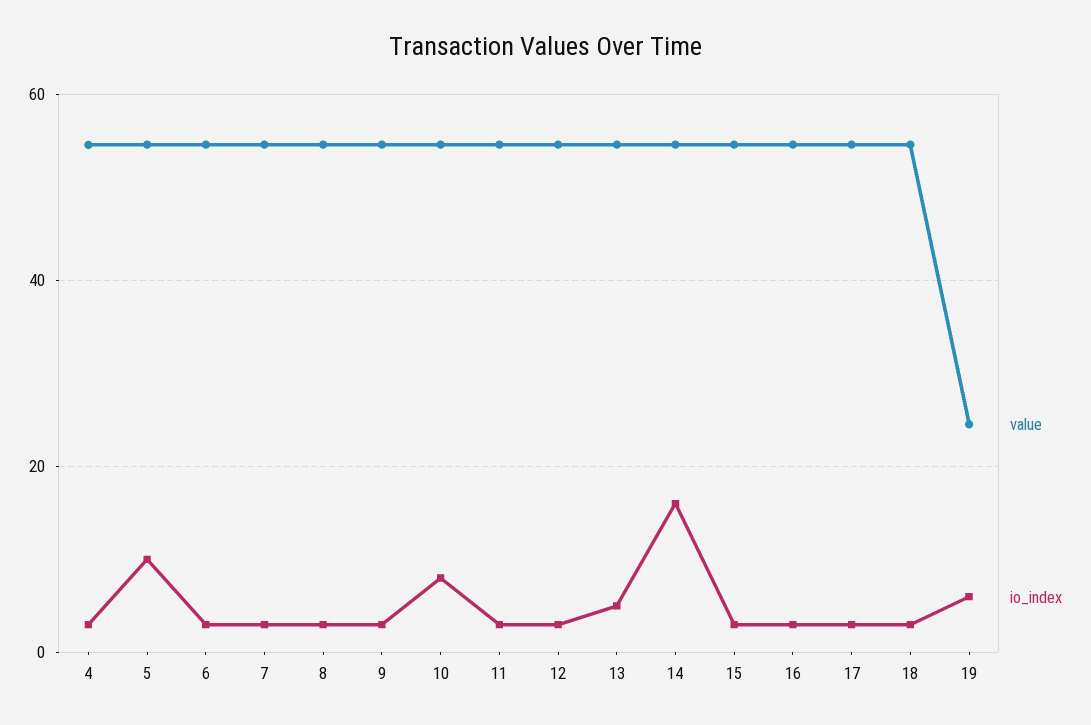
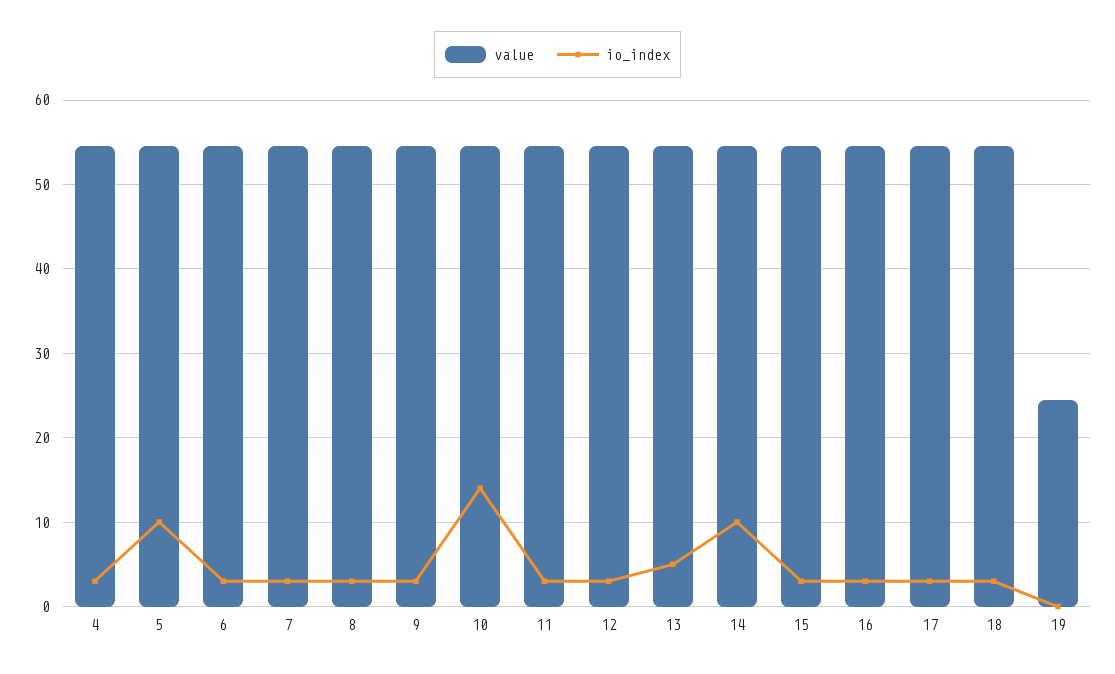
io_index, 10: 8 -> 14
io_index, 14: 16 -> 10
io_index, 19: 6 -> 0

